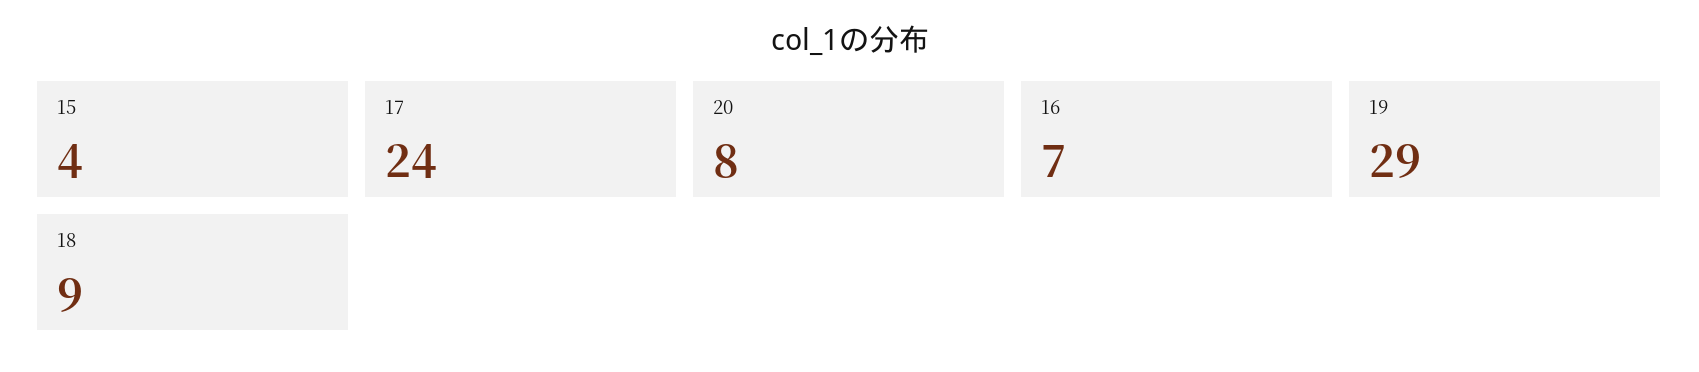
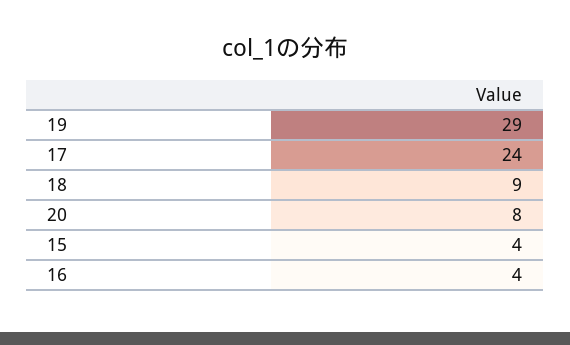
16: 7 -> 4

